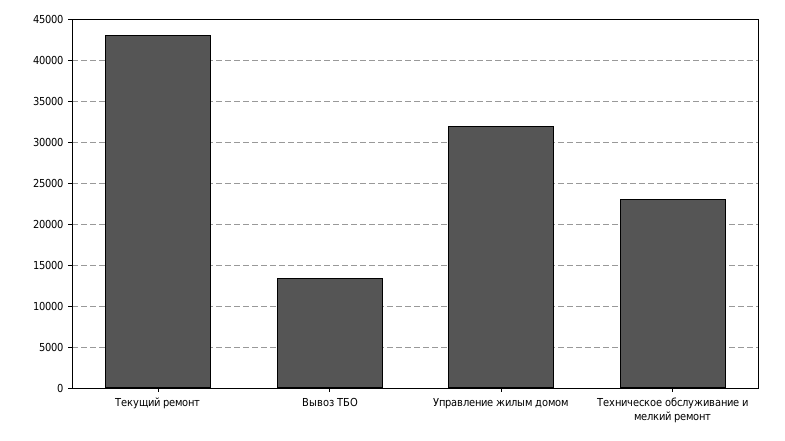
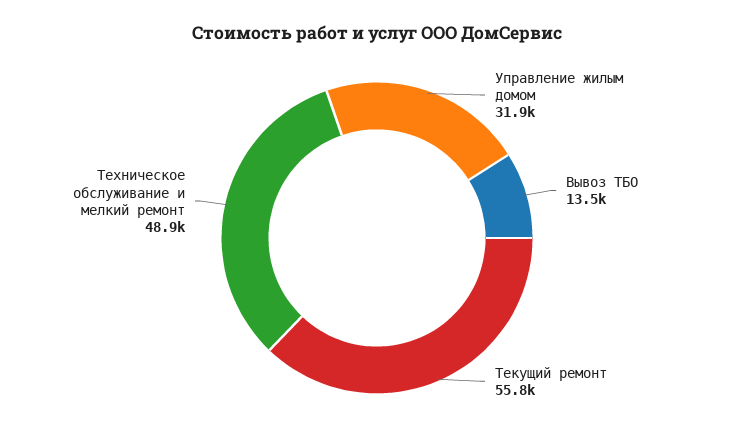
Текущий ремонт: 43000 -> 55800
Техническое обслуживание и мелкий ремонт: 23000 -> 48900

